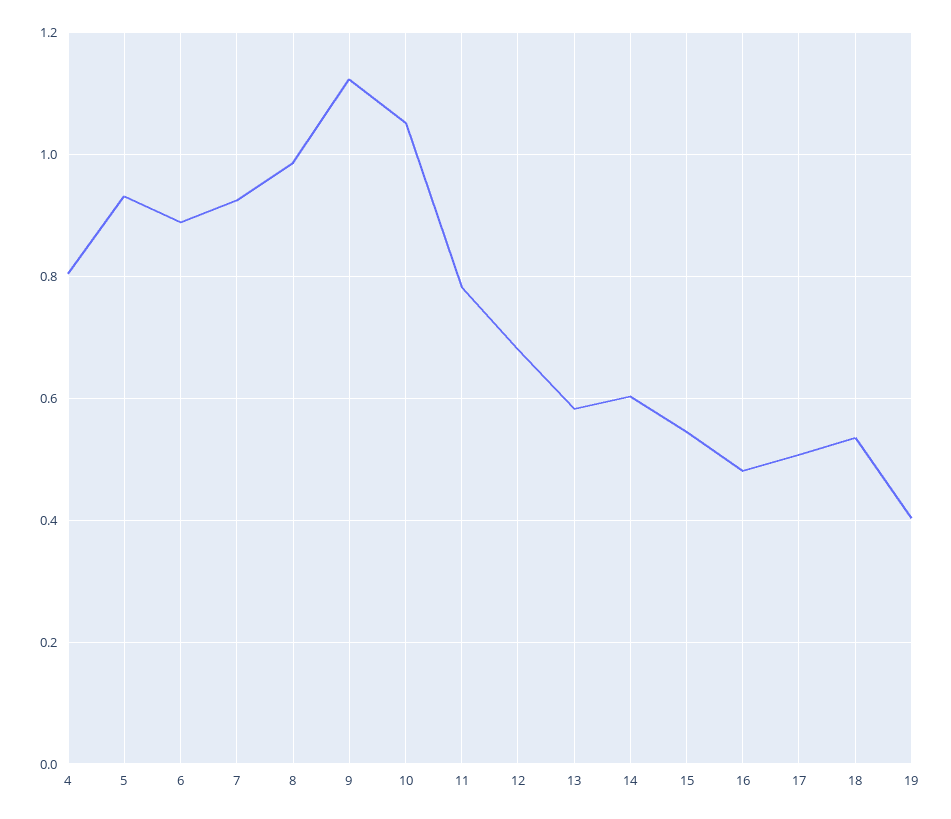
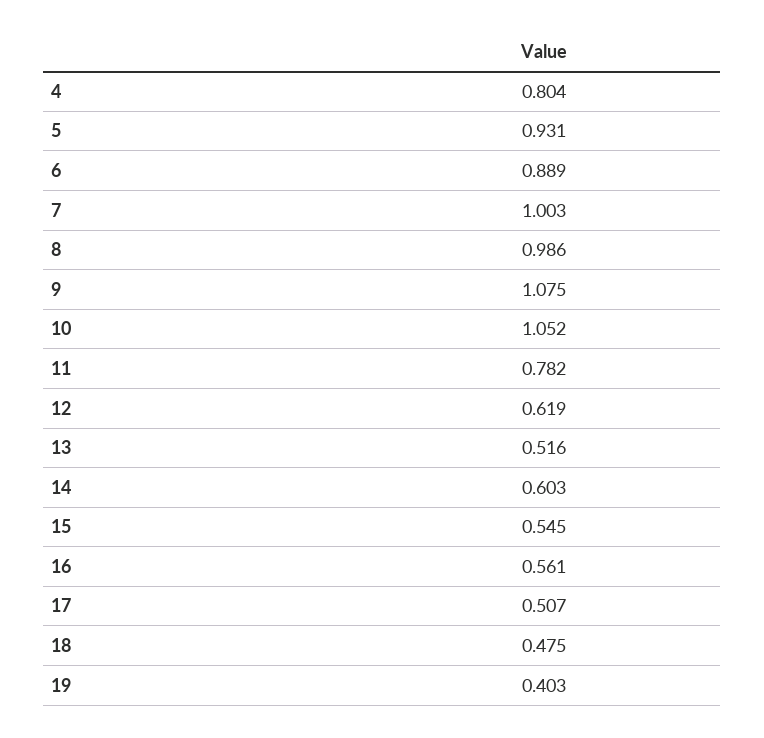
7: 0.92 -> 1.003
9: 1.12 -> 1.075
12: 0.68 -> 0.619
13: 0.58 -> 0.516
16: 0.48 -> 0.561
18: 0.54 -> 0.475

